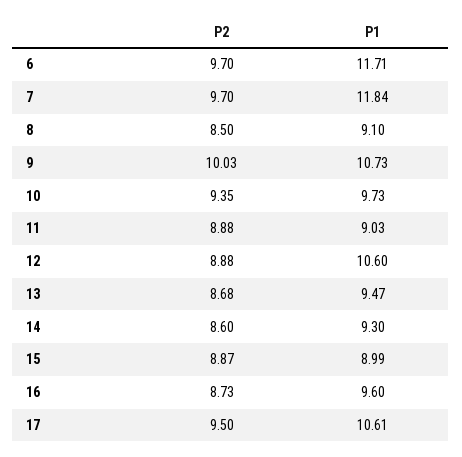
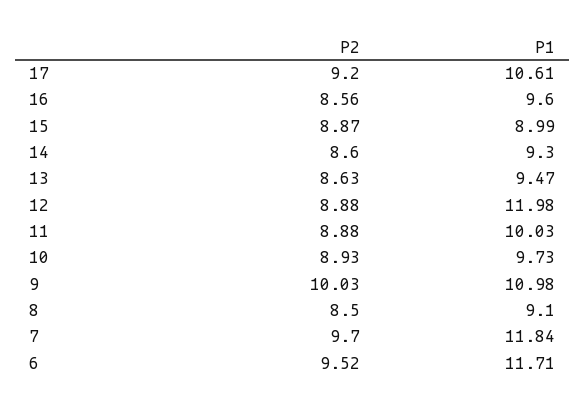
P2, 6: 9.7 -> 9.52
P1, 9: 10.73 -> 10.98
P2, 10: 9.35 -> 8.93
P1, 11: 9.03 -> 10.03
P1, 12: 10.6 -> 11.98
P2, 13: 8.68 -> 8.63
P2, 16: 8.73 -> 8.56
P2, 17: 9.5 -> 9.2

